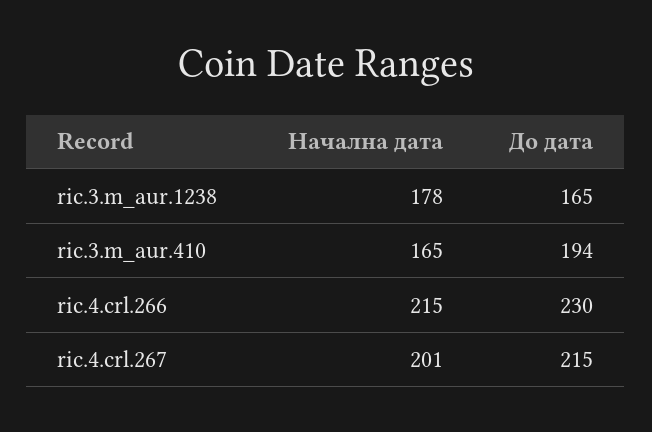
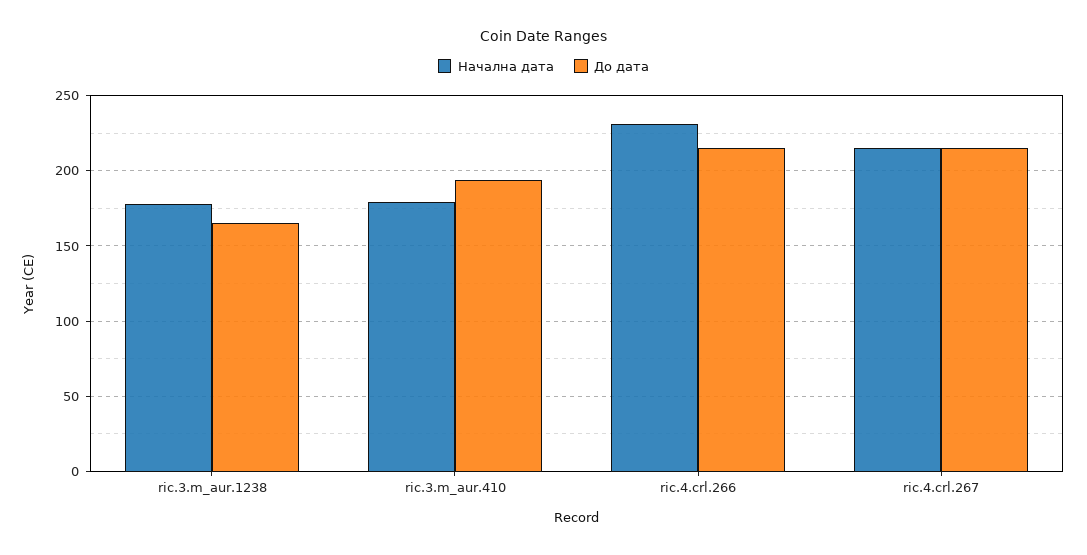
Начална дата, ric.3.m_aur.410: 165 -> 180
Начална дата, ric.4.crl.266: 215 -> 230
До дата, ric.4.crl.266: 230 -> 215
Начална дата, ric.4.crl.267: 201 -> 215

